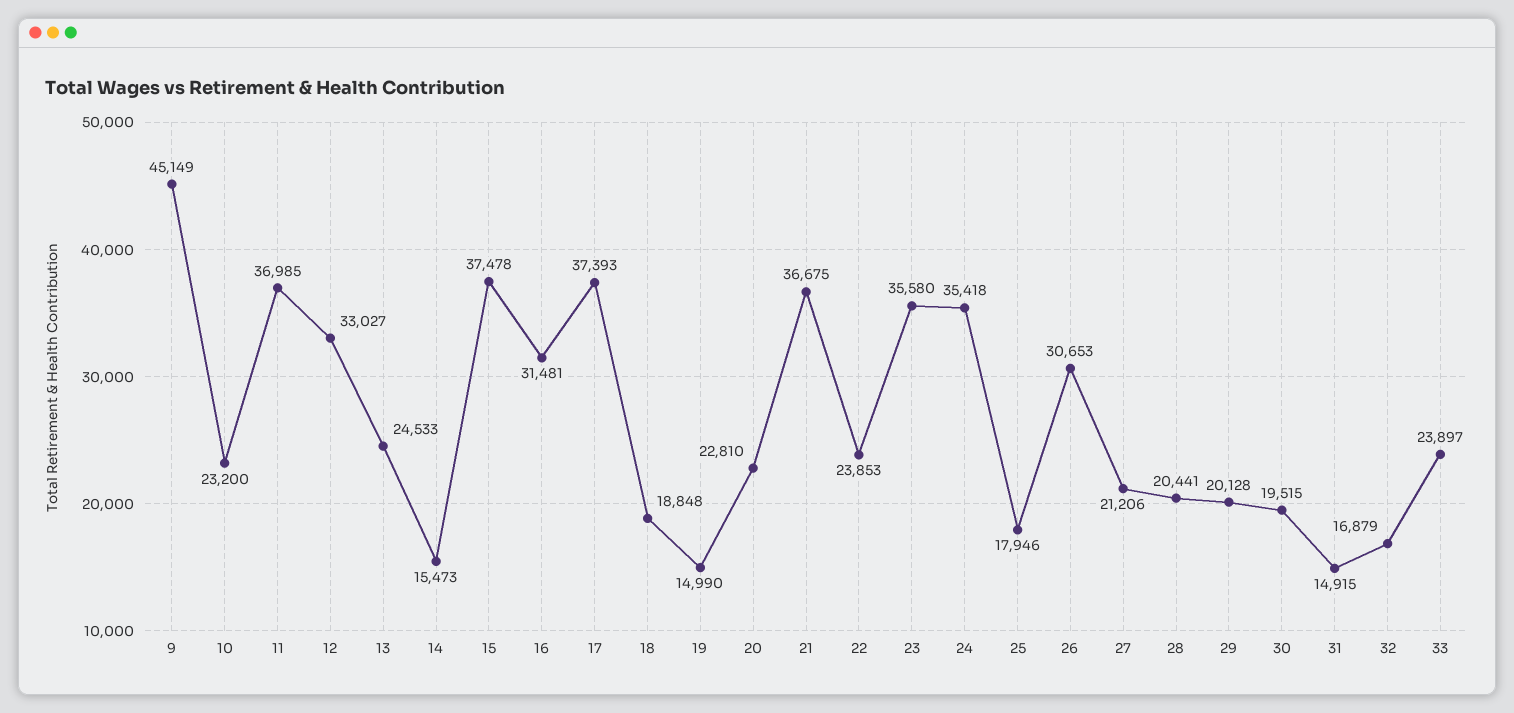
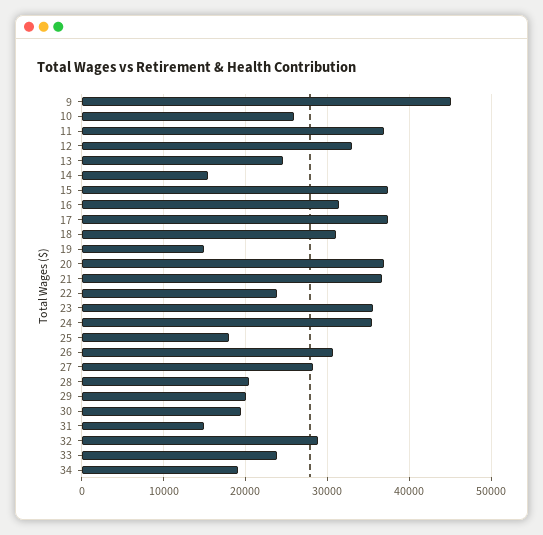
10: 23200 -> 26000
18: 18848 -> 31000
20: 22810 -> 37000
27: 21206 -> 28000
32: 16879 -> 29000
34: none -> 19000

